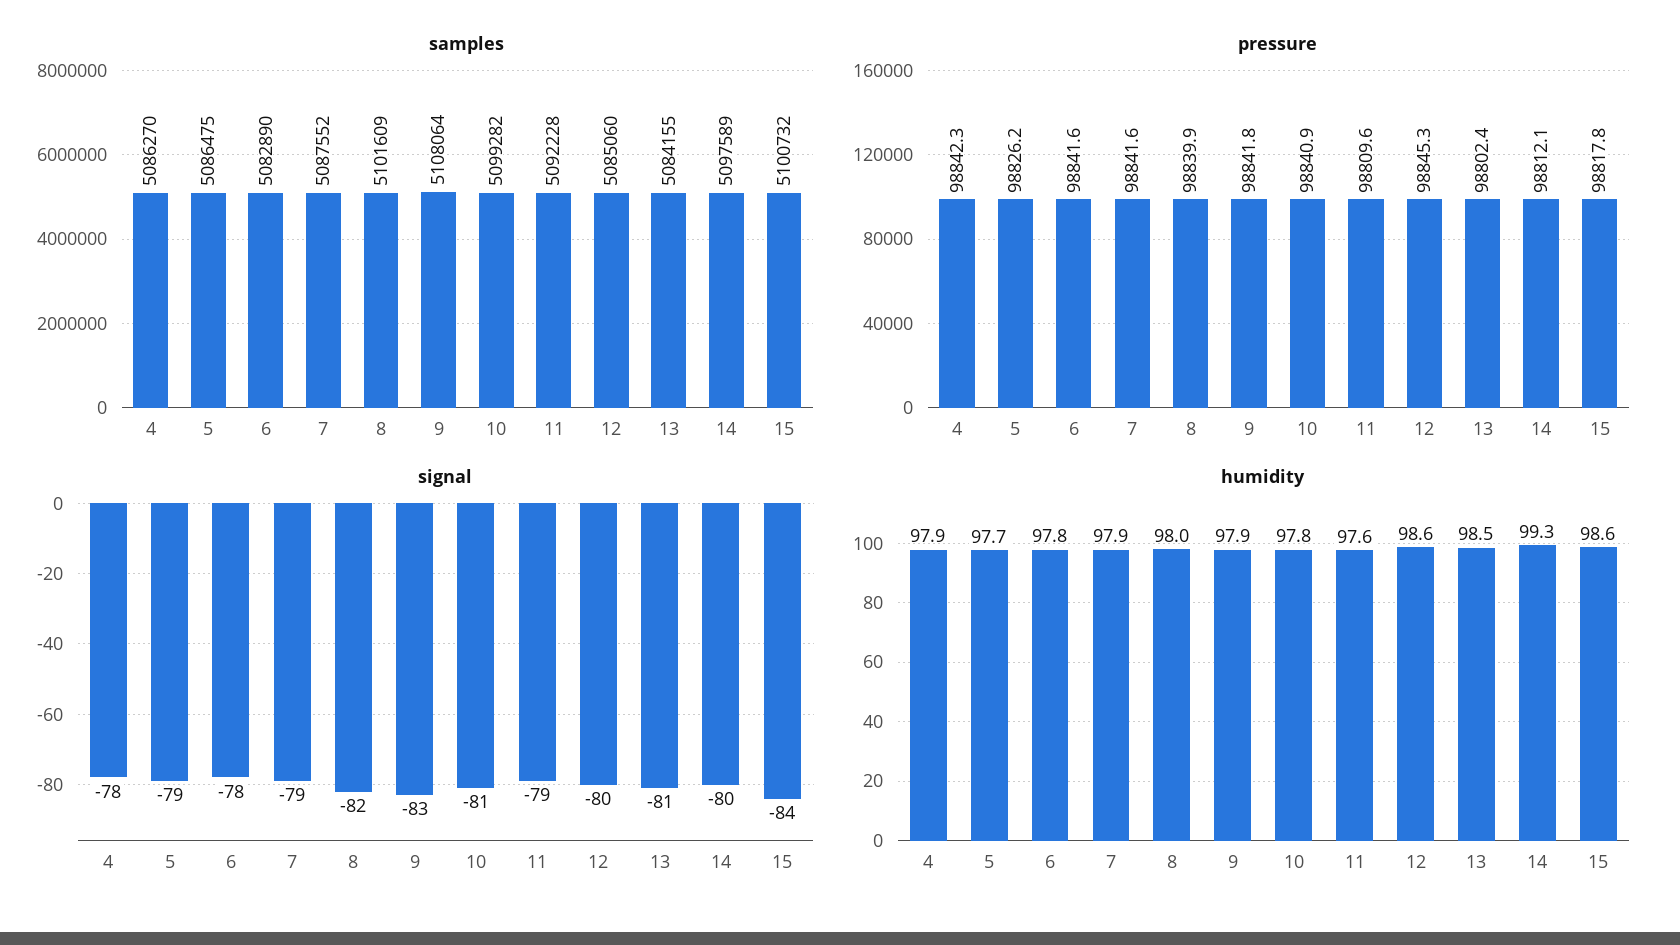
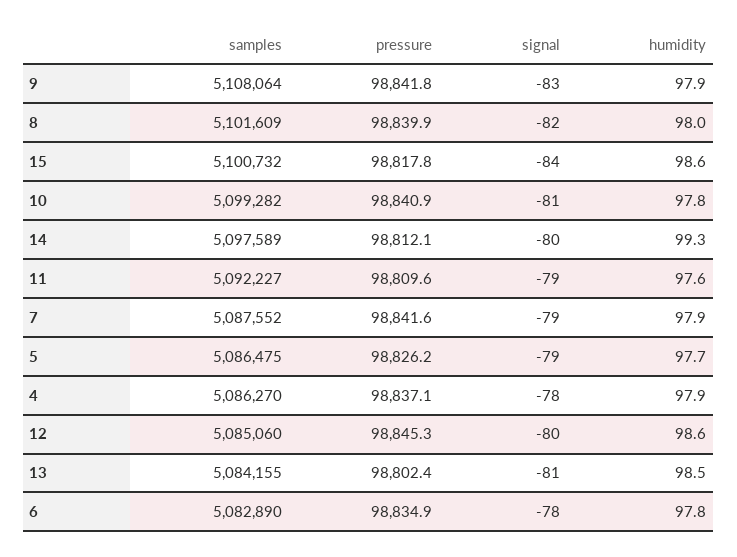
samples, 11: 5092228 -> 5092227
pressure, 4: 98842.3 -> 98837.1
pressure, 6: 98841.6 -> 98834.9

